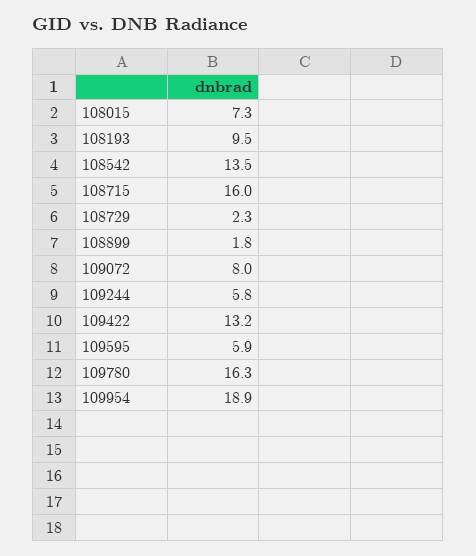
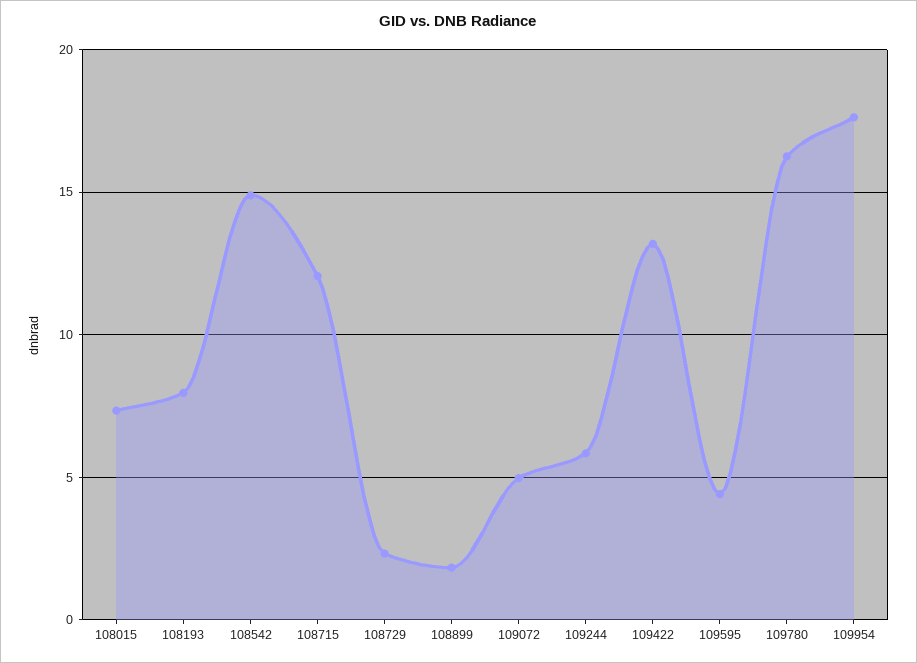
108193: 9.5 -> 8
108542: 13.5 -> 15
108715: 16 -> 12
109072: 8 -> 5
109595: 5.9 -> 4.5
109954: 18.9 -> 17.5

